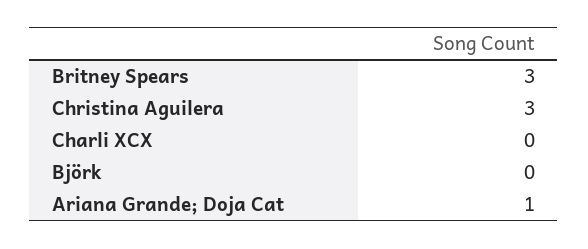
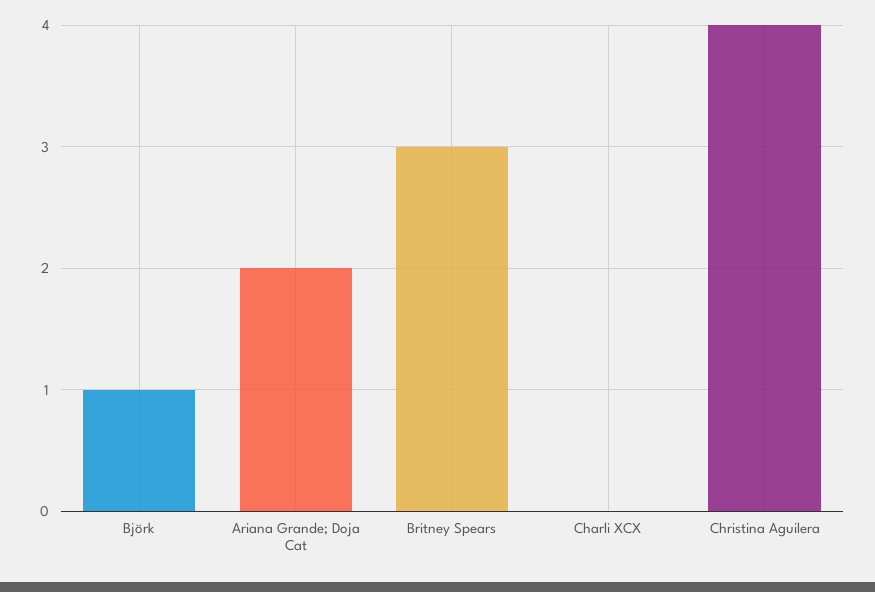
Christina Aguilera: 3 -> 4
Björk: 0 -> 1
Ariana Grande; Doja Cat: 1 -> 2

